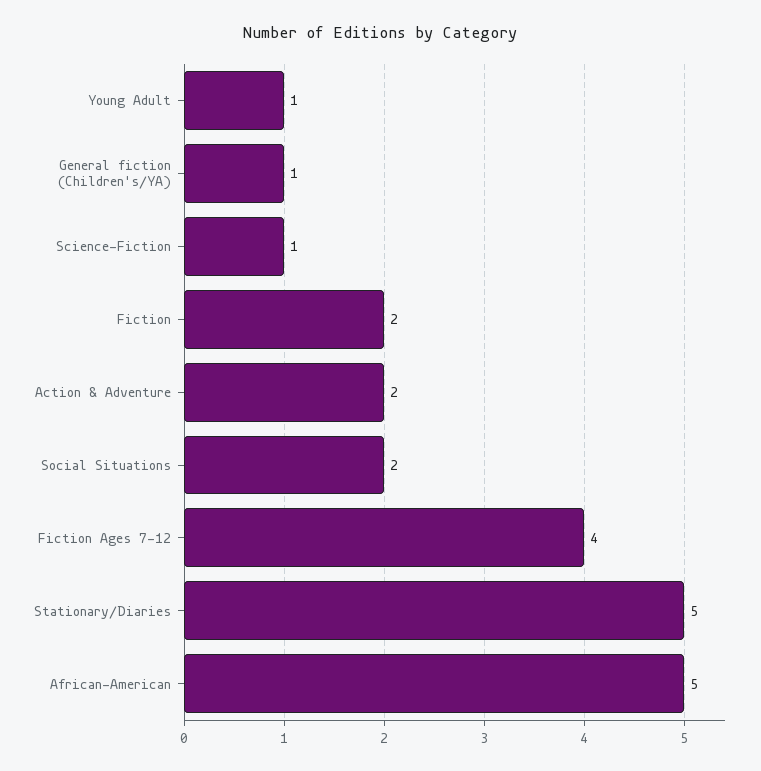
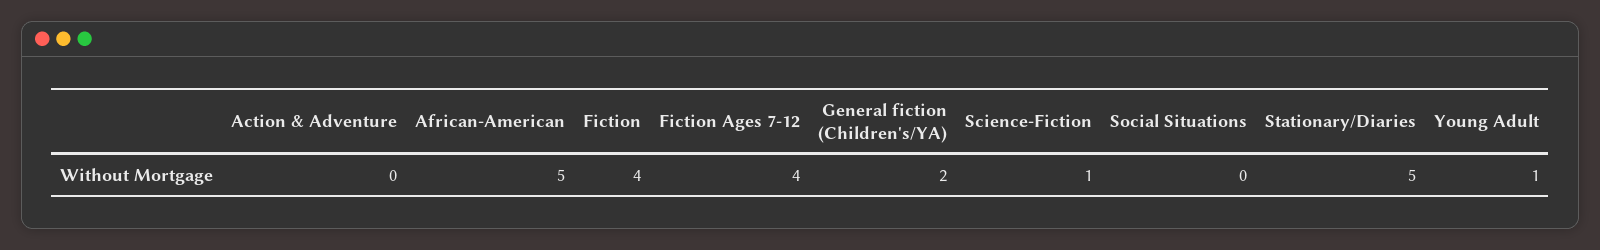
General fiction (Children's/YA): 1 -> 2
Fiction: 2 -> 4
Action & Adventure: 2 -> 0
Social Situations: 2 -> 0

